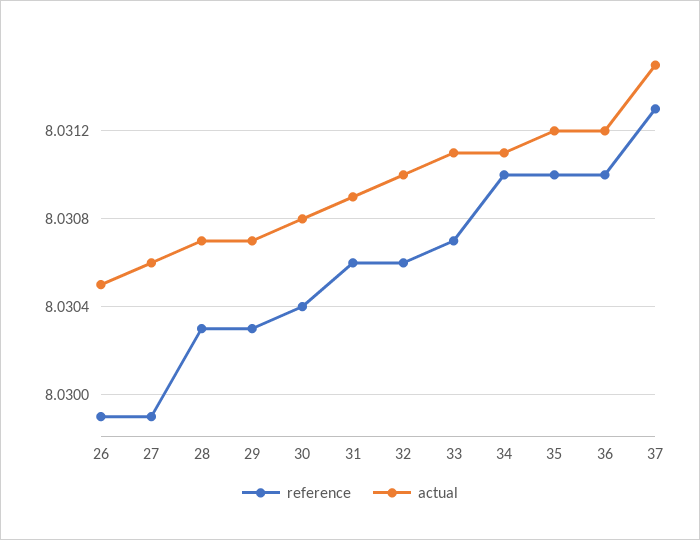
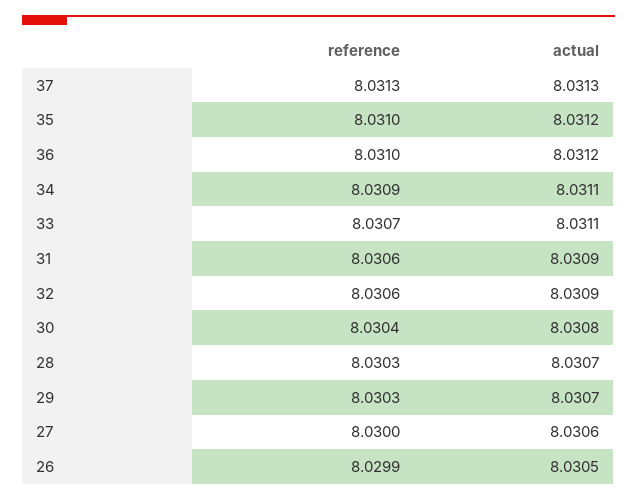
reference, 27: 8.0299 -> 8.03
actual, 32: 8.031 -> 8.0309
reference, 34: 8.031 -> 8.0309
actual, 37: 8.0315 -> 8.0313

